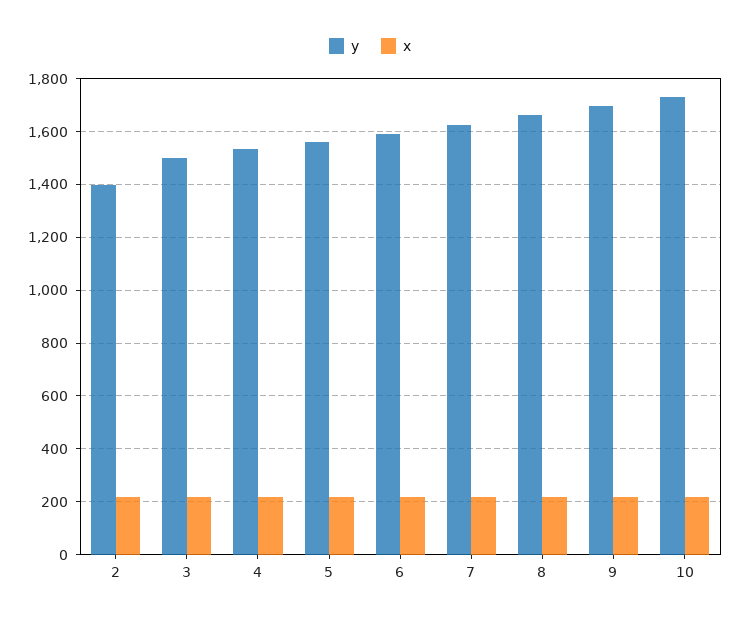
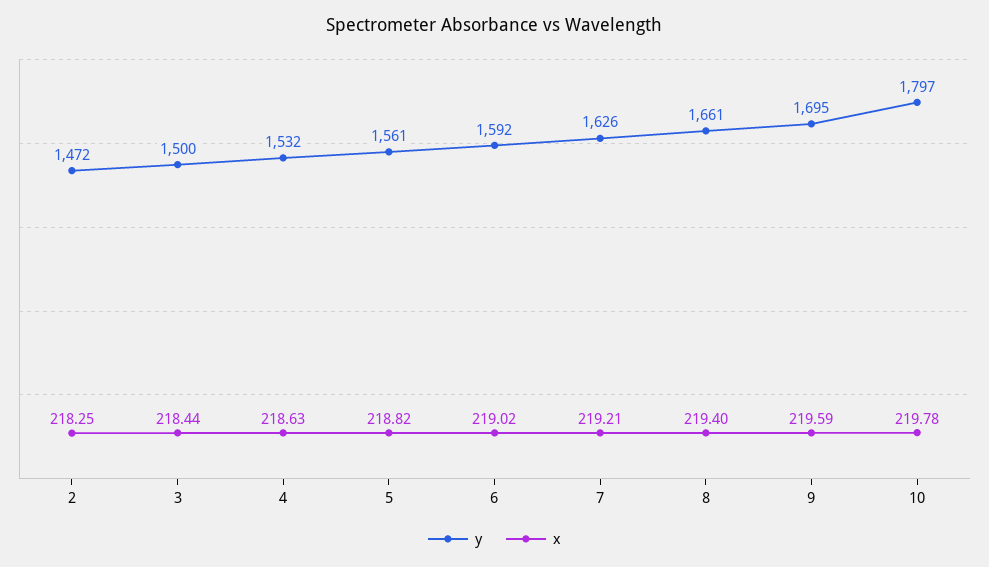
y, 2: 1400 -> 1472
y, 10: 1725 -> 1797

